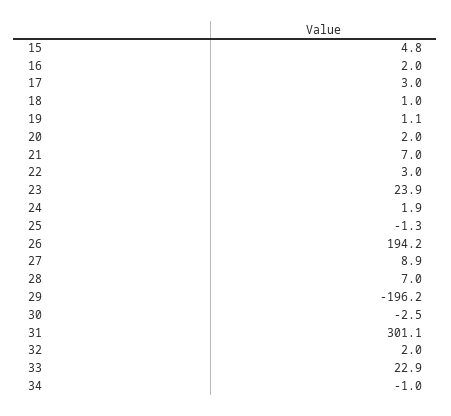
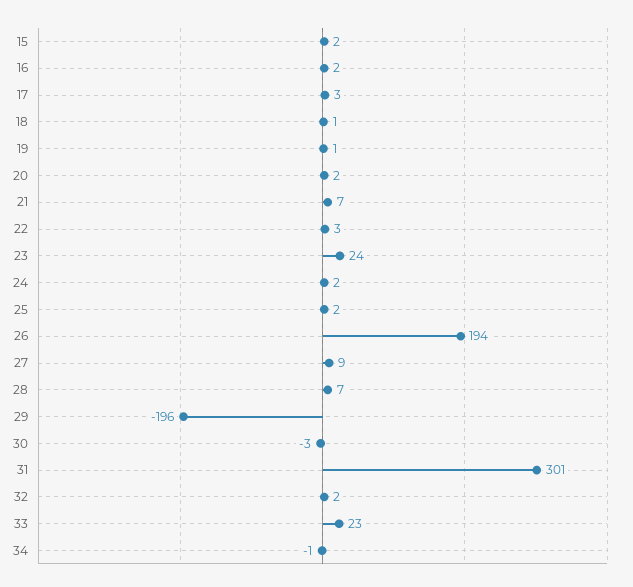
15: 4.8 -> 2
25: -1.3 -> 2

